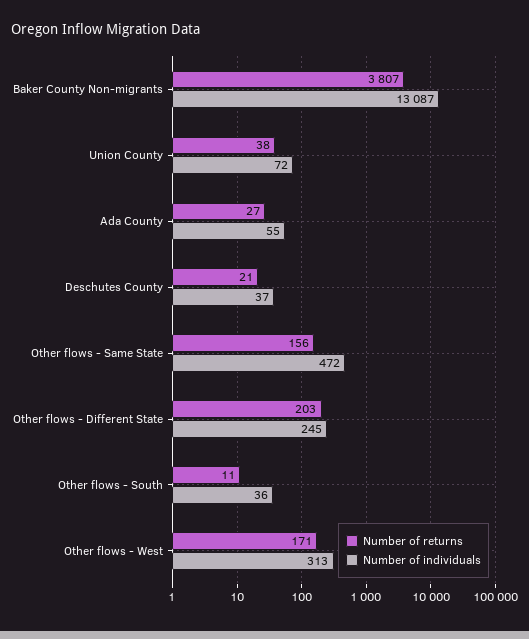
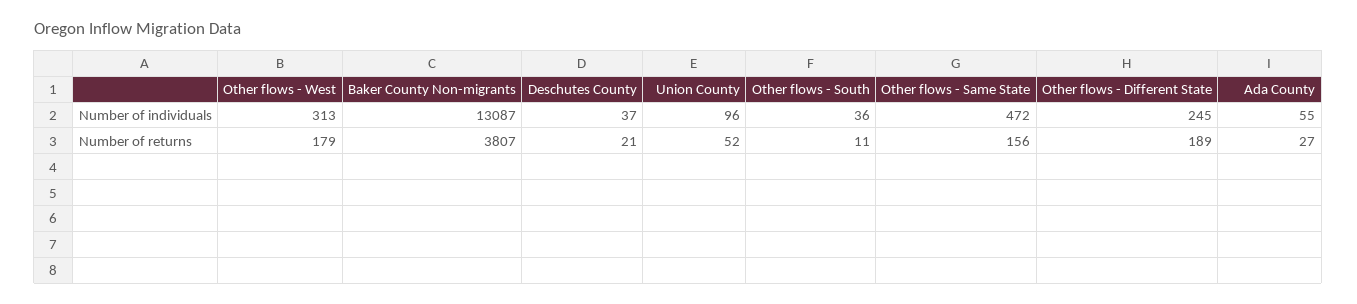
Number of returns, Union County: 38 -> 52
Number of individuals, Union County: 72 -> 96
Number of returns, Other flows - Different State: 203 -> 189
Number of returns, Other flows - West: 171 -> 179

